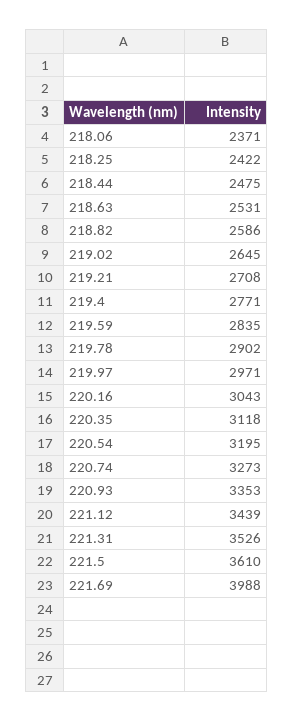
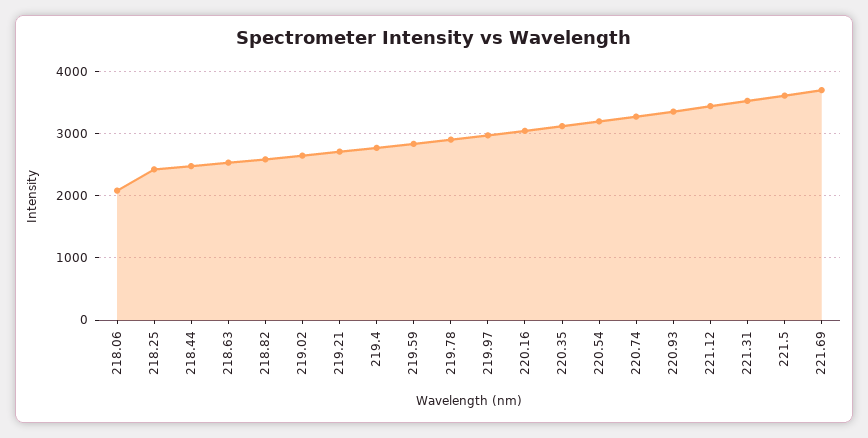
218.06: 2371 -> 2100
221.69: 3988 -> 3700

